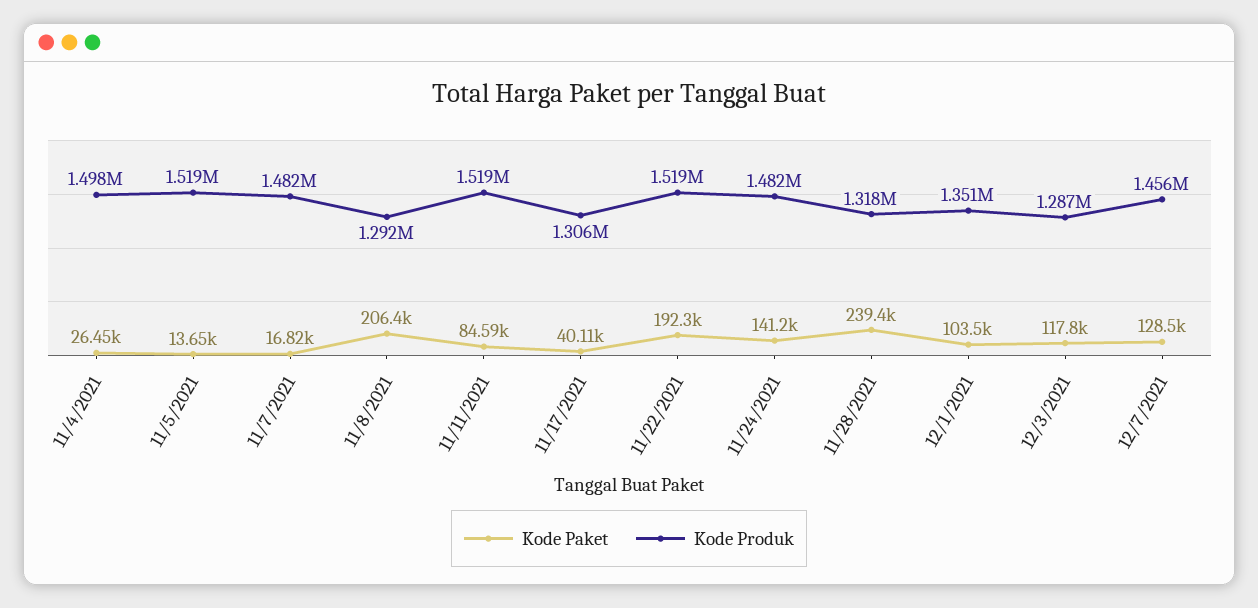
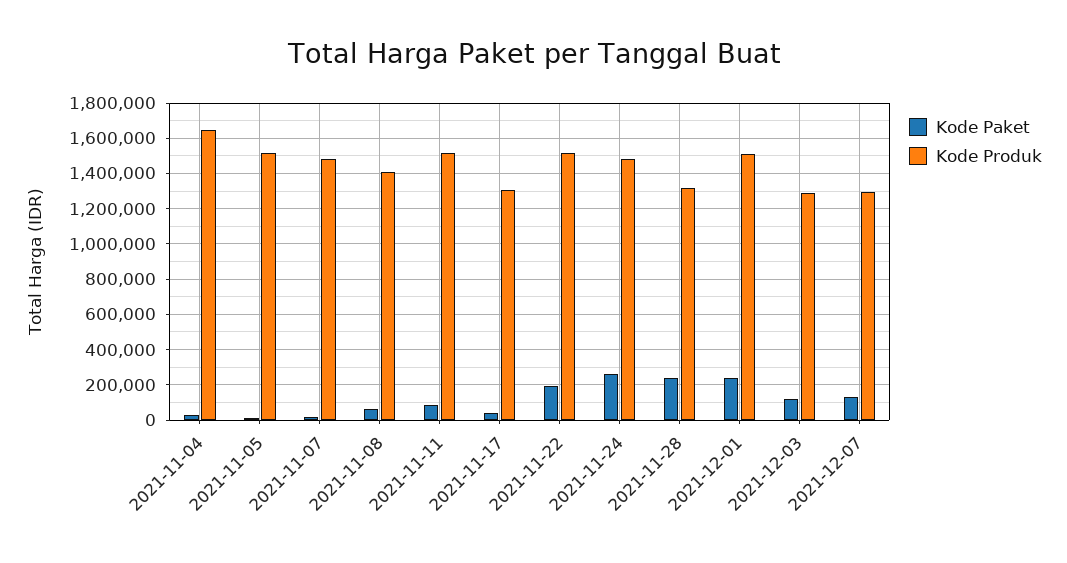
Kode Produk, 11/4/2021: 1498000 -> 1650000
Kode Paket, 11/8/2021: 206400 -> 50000
Kode Produk, 11/8/2021: 1292000 -> 1400000
Kode Paket, 11/24/2021: 141200 -> 250000
Kode Paket, 12/1/2021: 103500 -> 250000
Kode Produk, 12/1/2021: 1351000 -> 1500000
Kode Produk, 12/7/2021: 1456000 -> 1300000

